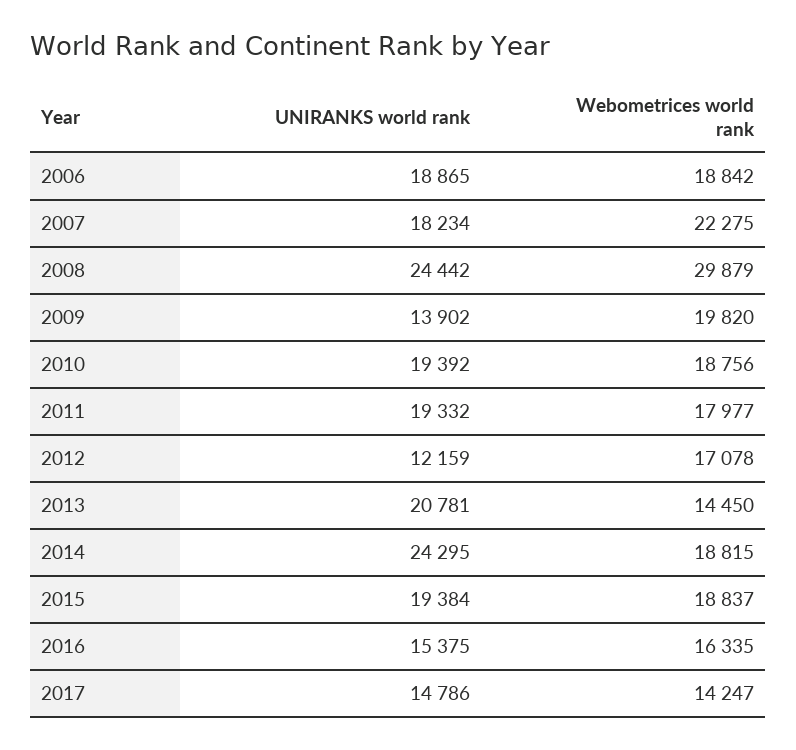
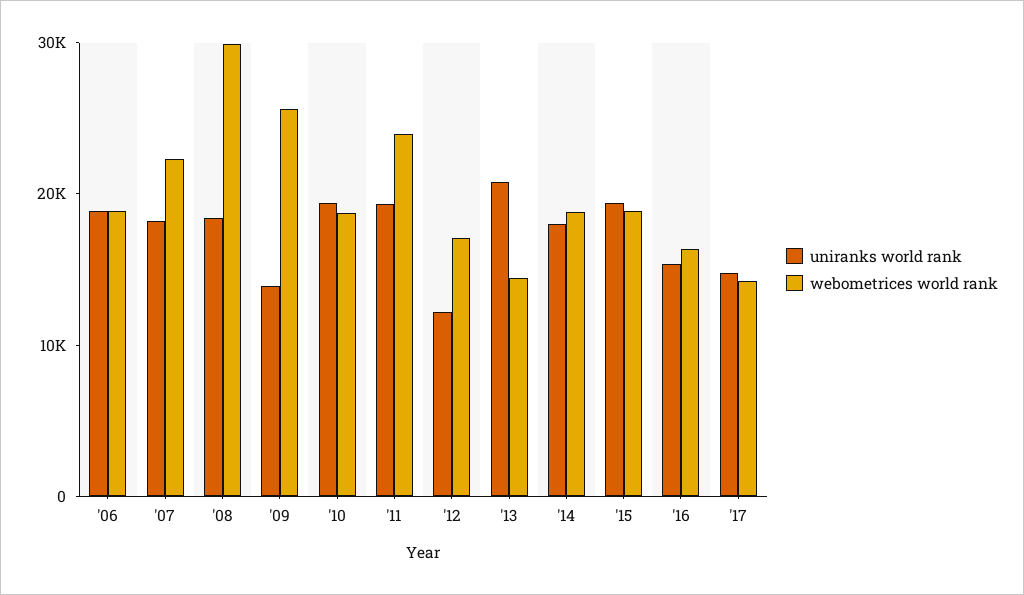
UNIRANKS world rank, 2008: 24442 -> 18000
Webometrices world rank, 2009: 19820 -> 26000
Webometrices world rank, 2011: 17977 -> 24000
UNIRANKS world rank, 2014: 24295 -> 18000

